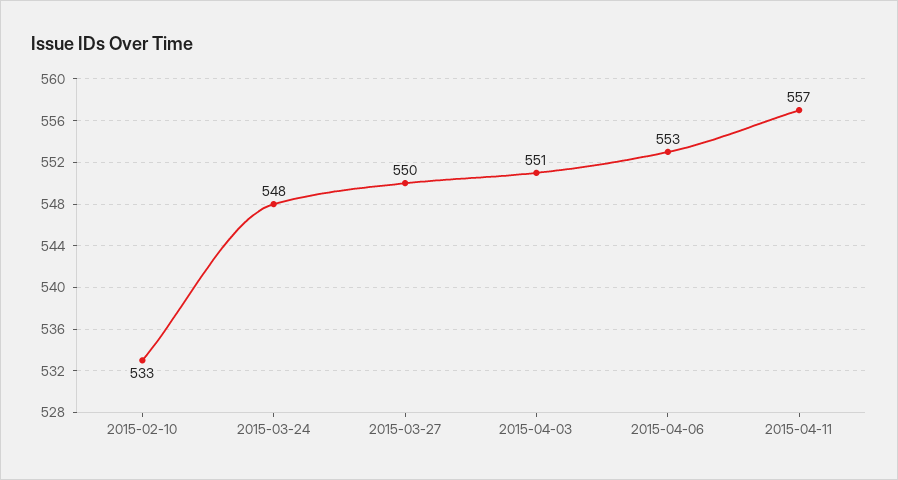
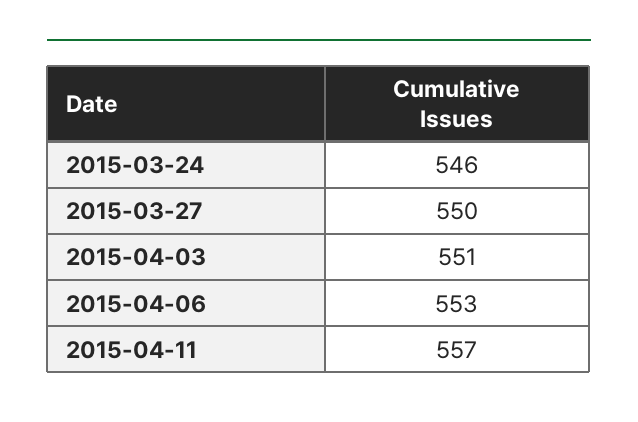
2015-02-10: 533 -> none
2015-03-24: 548 -> 546

